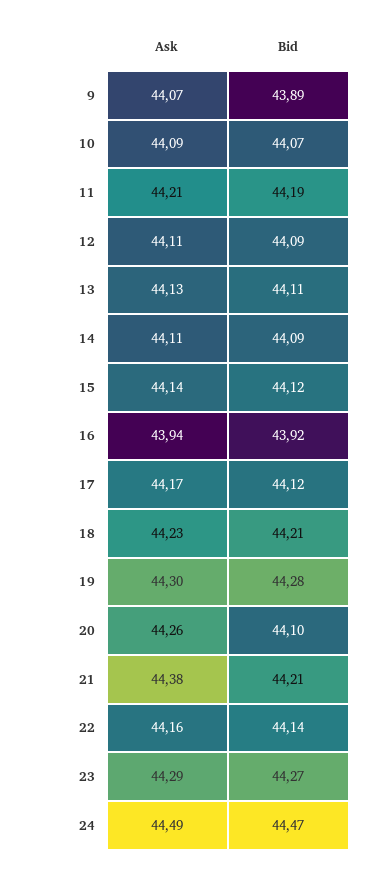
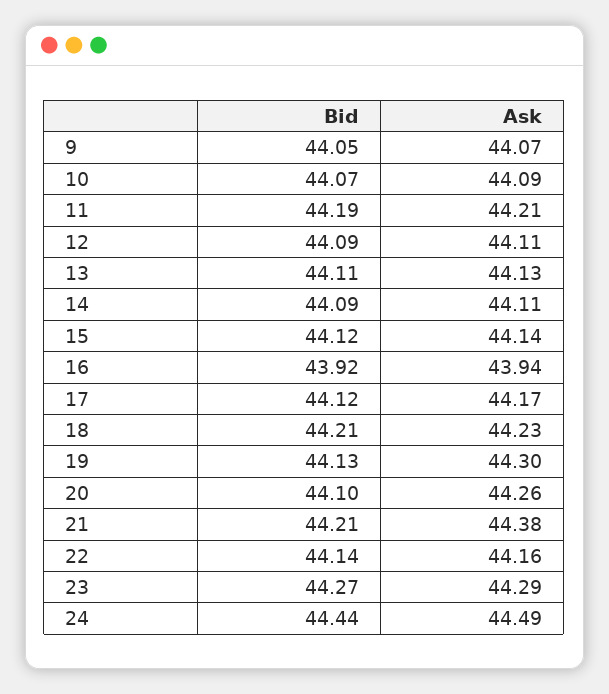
Bid, 9: 43.89 -> 44.05
Bid, 19: 44.28 -> 44.13
Bid, 24: 44.47 -> 44.44

